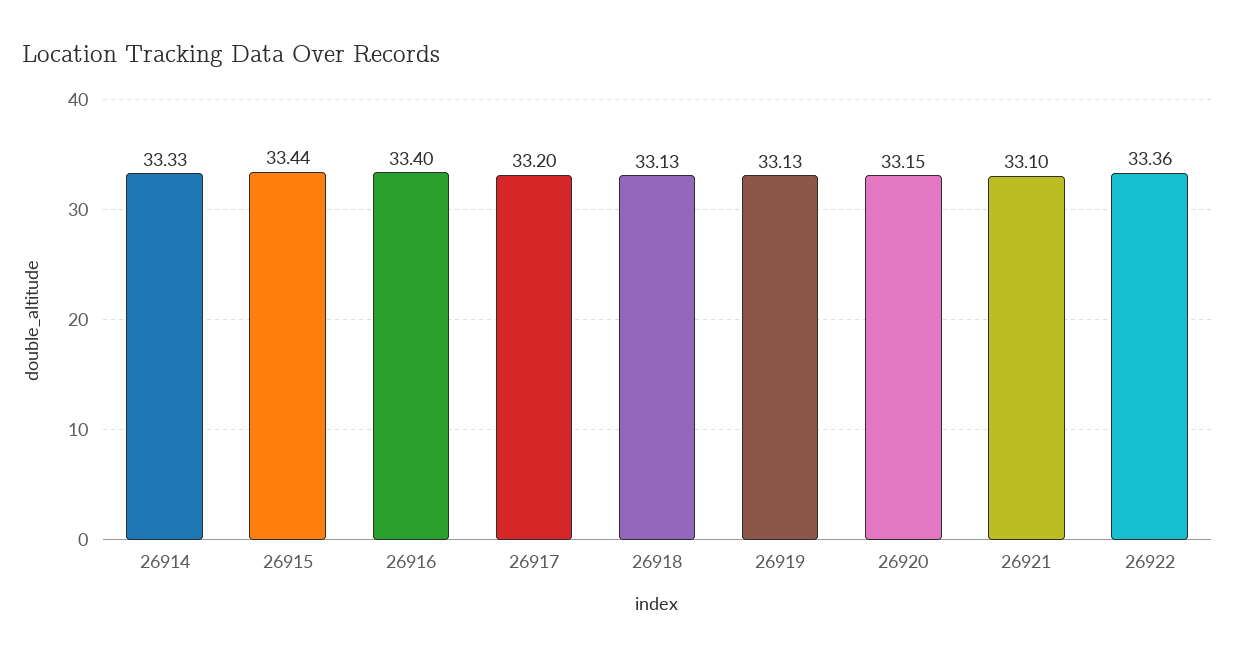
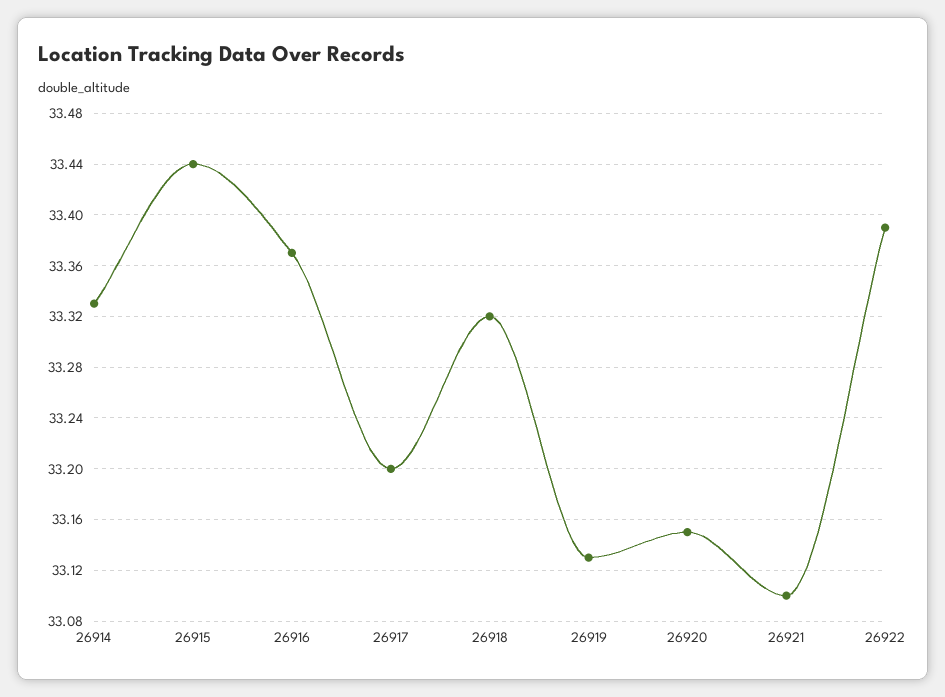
26916: 33.4 -> 33.37
26918: 33.13 -> 33.32
26922: 33.36 -> 33.39

